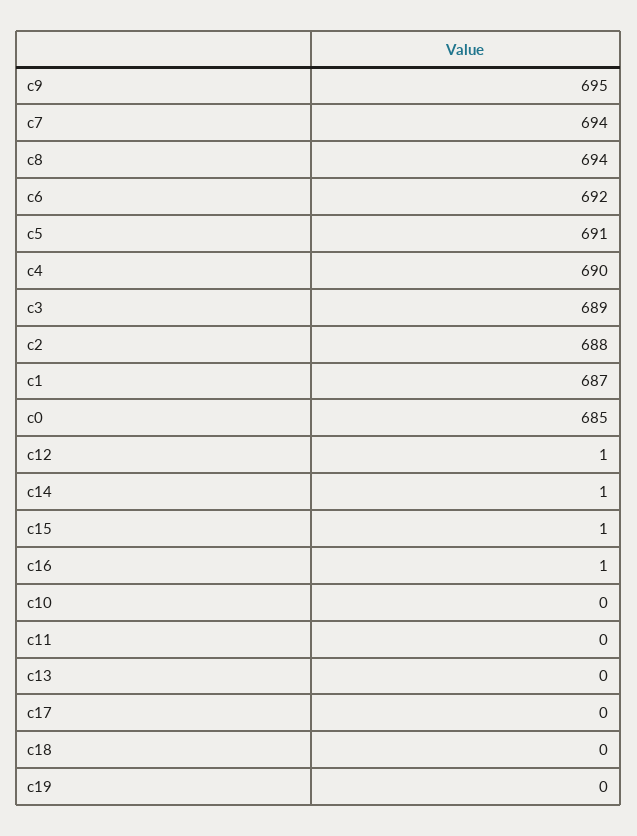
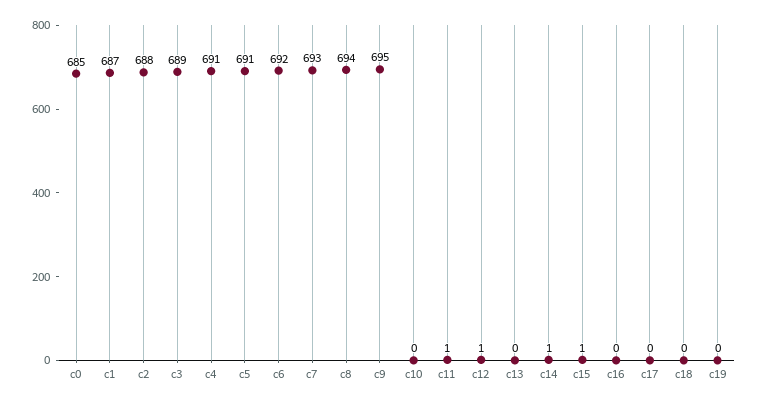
c7: 694 -> 693
c4: 690 -> 691
c16: 1 -> 0
c11: 0 -> 1

